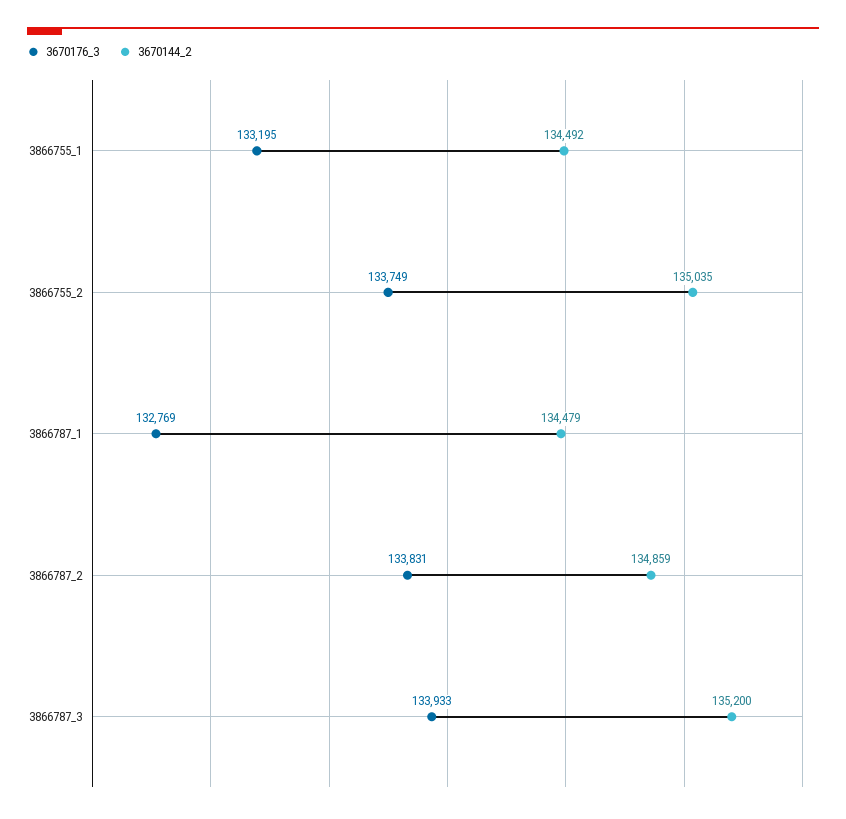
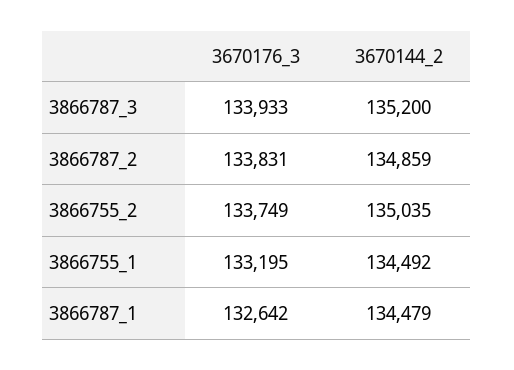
3670176_3, 3866787_1: 132769 -> 132642

